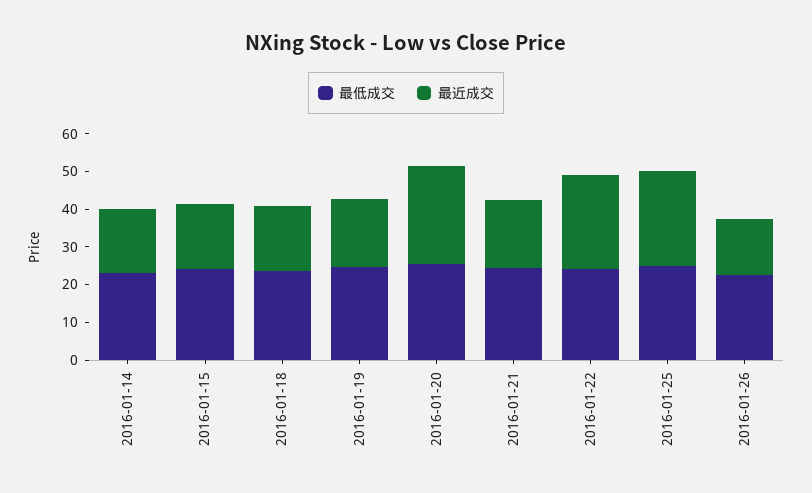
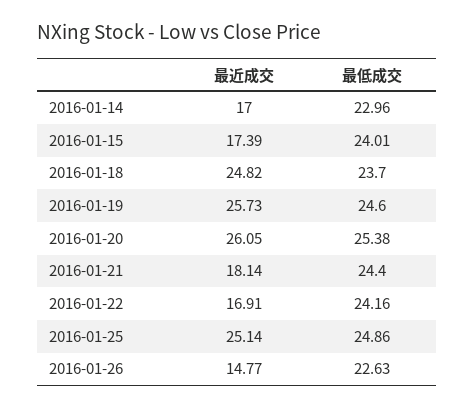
最近成交, 2016-01-18: 17.5 -> 24.82
最近成交, 2016-01-19: 17.5 -> 25.73
最近成交, 2016-01-22: 25 -> 16.91

